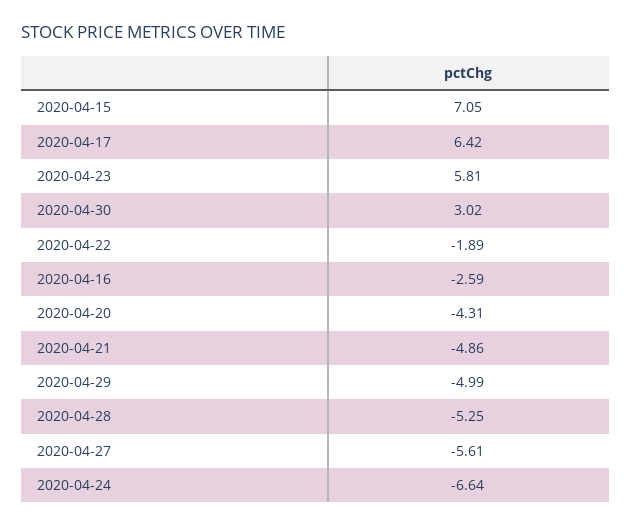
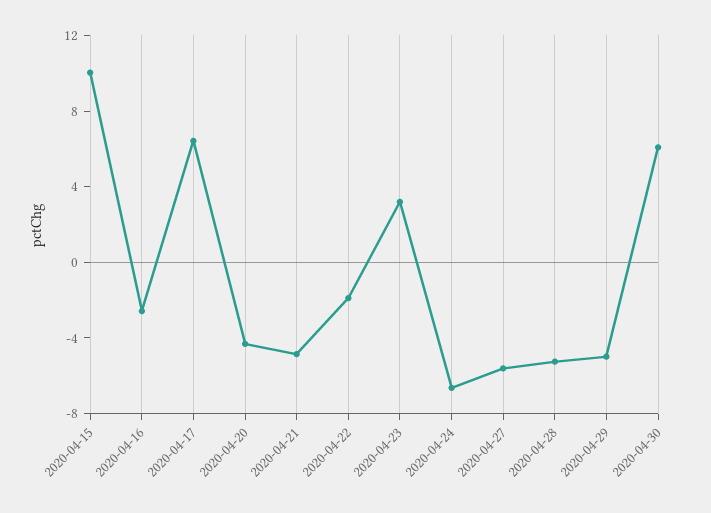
2020-04-15: 7.05 -> 10
2020-04-23: 5.81 -> 3
2020-04-30: 3.02 -> 6

